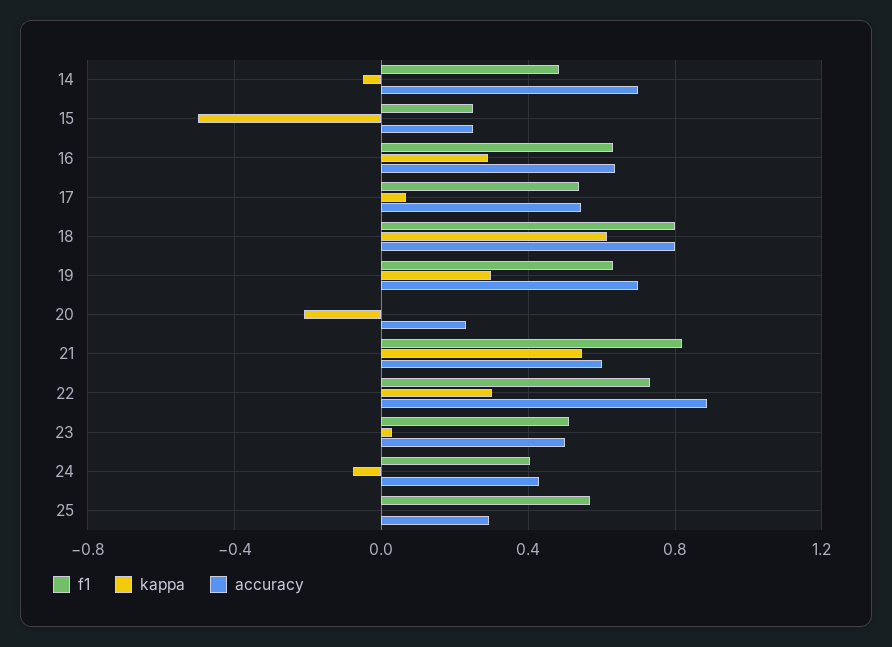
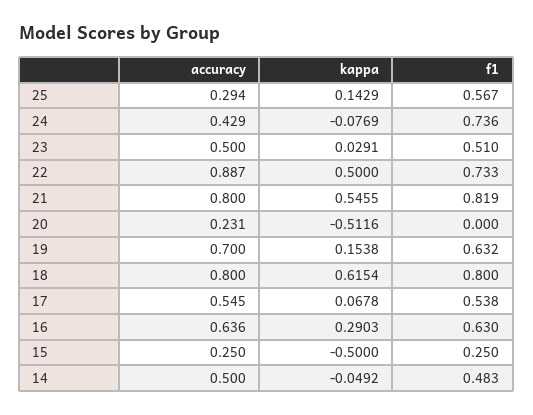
accuracy, 14: 0.7 -> 0.5
kappa, 19: 0.3 -> 0.1538
kappa, 20: -0.2 -> -0.5116
accuracy, 21: 0.6 -> 0.8
kappa, 22: 0.3 -> 0.5
f1, 24: 0.4 -> 0.736
kappa, 25: 0 -> 0.1429

